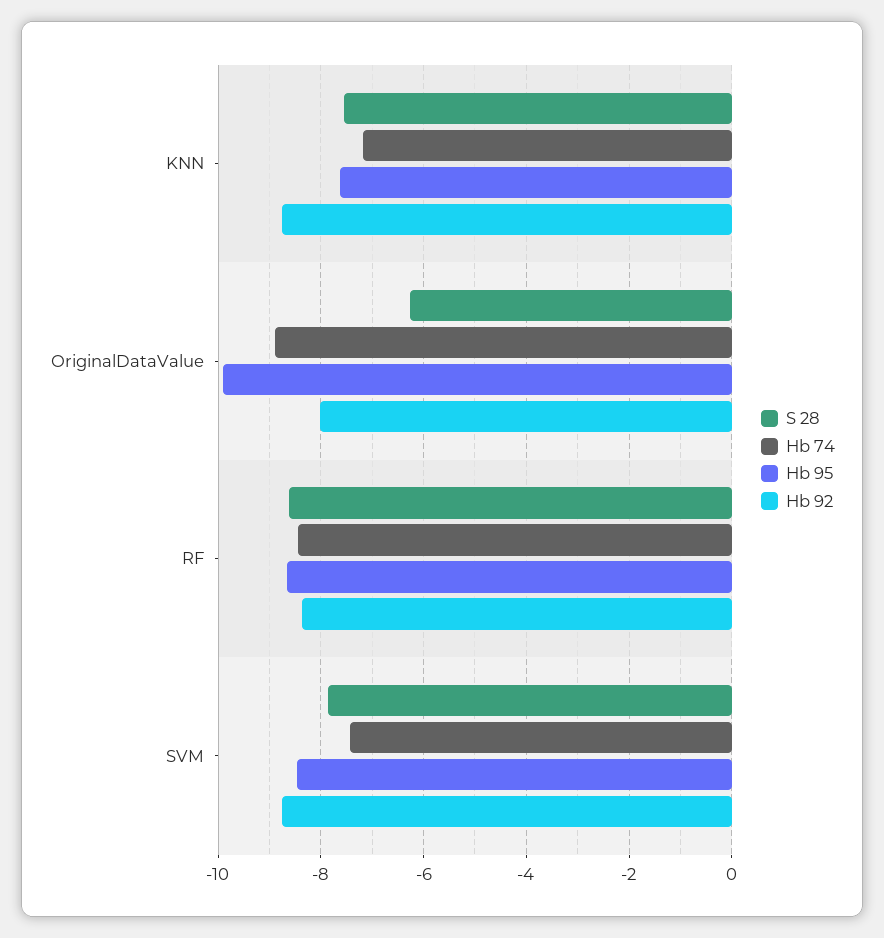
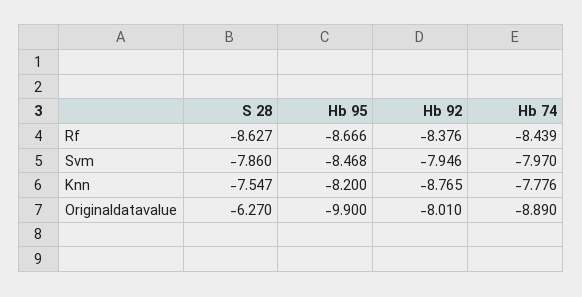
Hb 74, KNN: -7.2 -> -7.776
Hb 95, KNN: -7.6 -> -8.2
Hb 74, SVM: -7.4 -> -7.97
Hb 92, SVM: -8.8 -> -7.946

